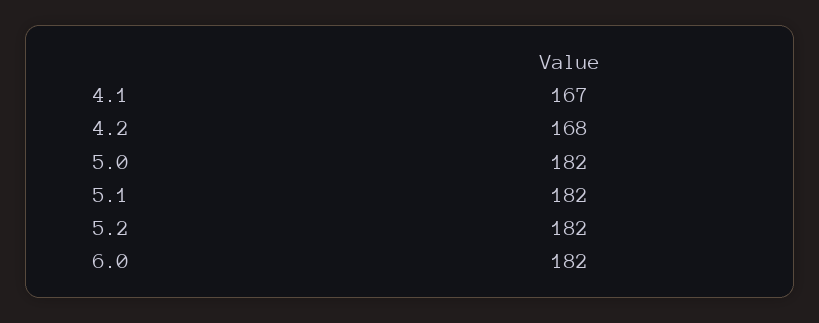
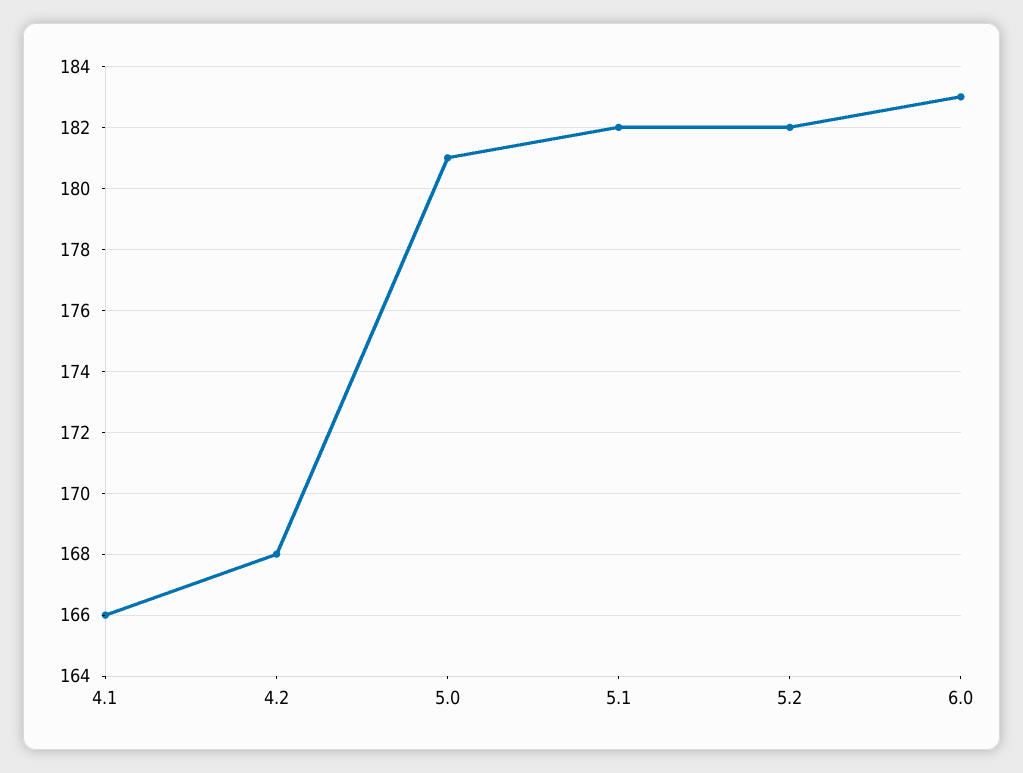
4.1: 167 -> 166
5.0: 182 -> 181
6.0: 182 -> 183

